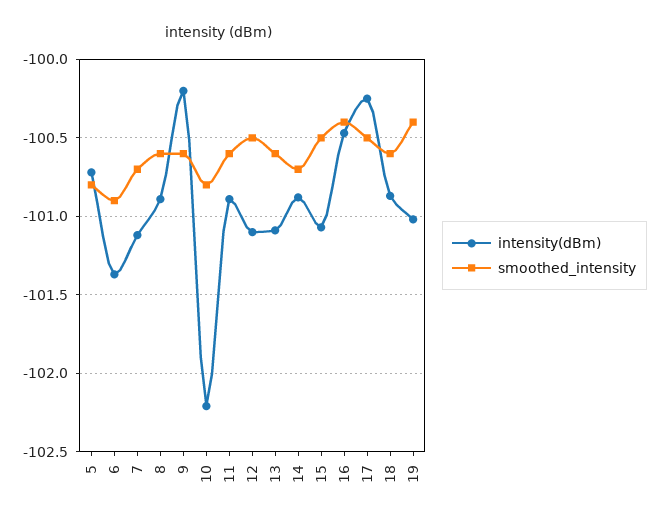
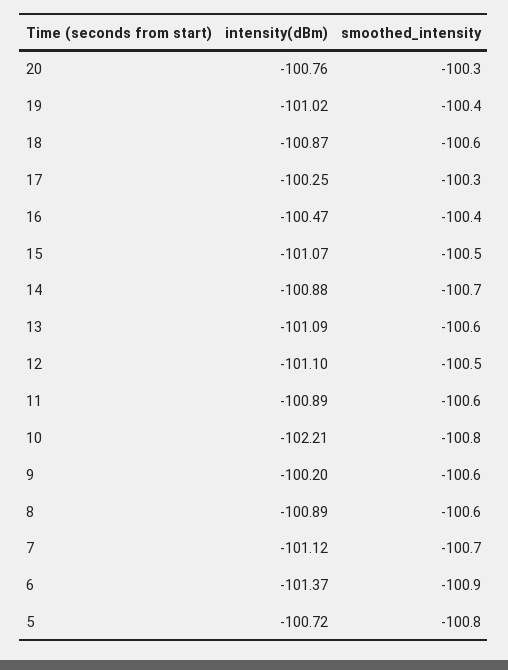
smoothed_intensity, 17: -100.5 -> -100.3
intensity(dBm), 20: none -> -100.76
smoothed_intensity, 20: none -> -100.3

